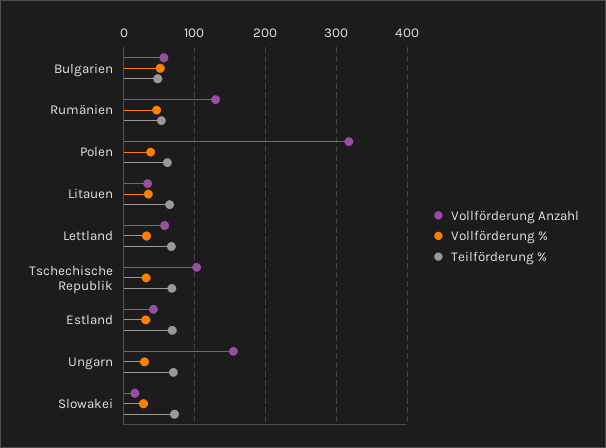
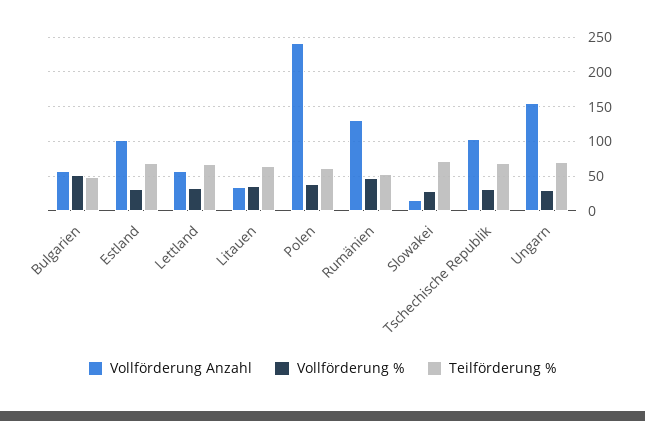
Vollförderung Anzahl, Polen: 320 -> 240
Vollförderung Anzahl, Estland: 40 -> 100

